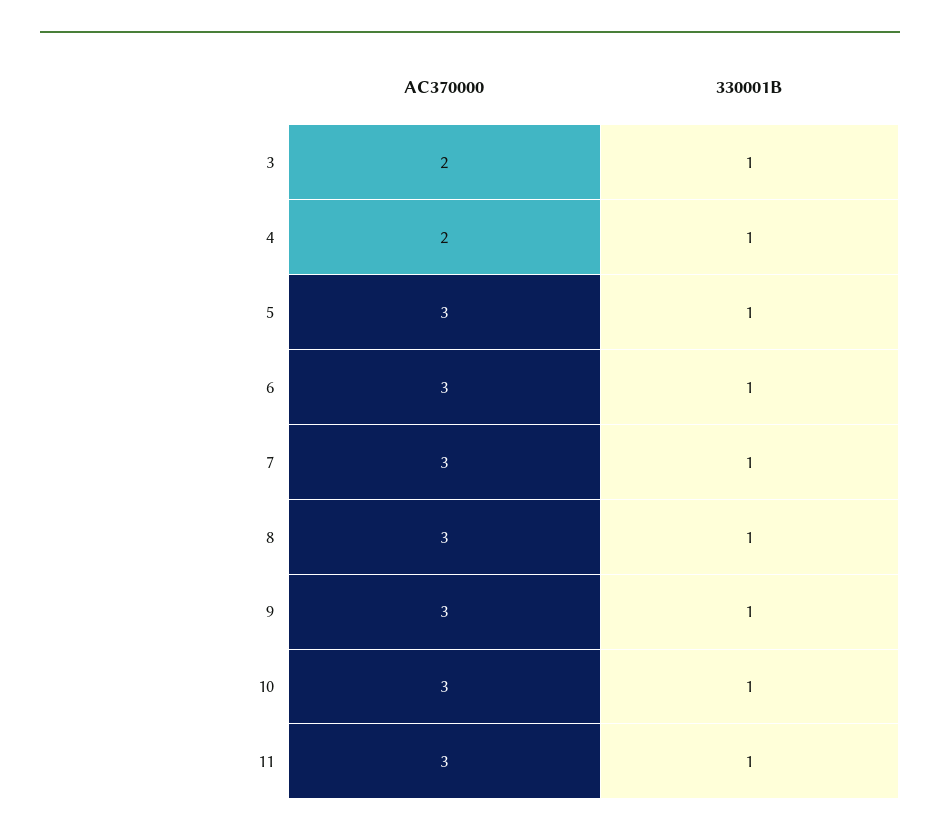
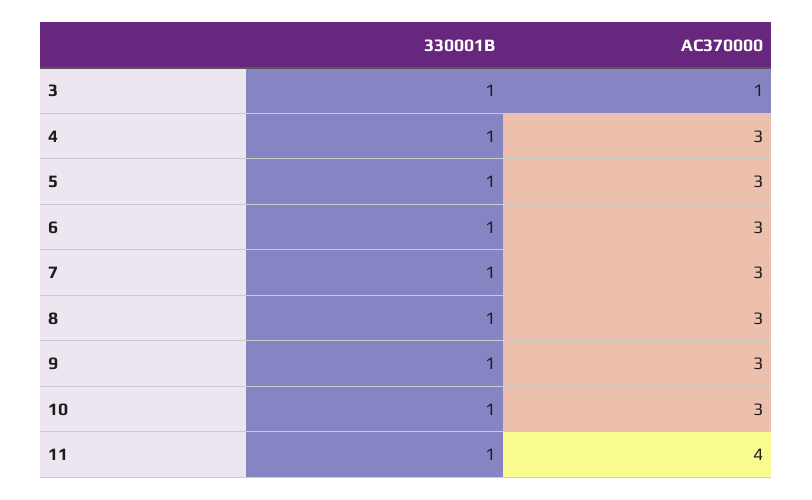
AC370000, 3: 2 -> 1
AC370000, 4: 2 -> 3
AC370000, 11: 3 -> 4

